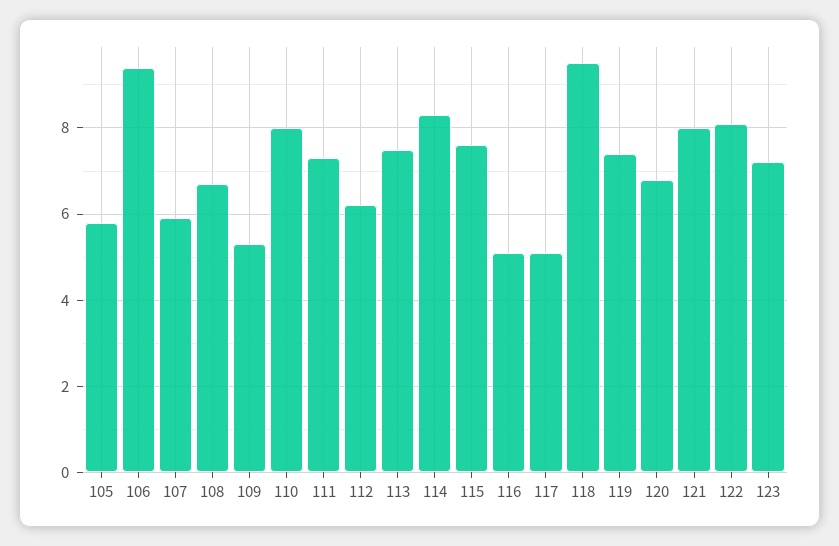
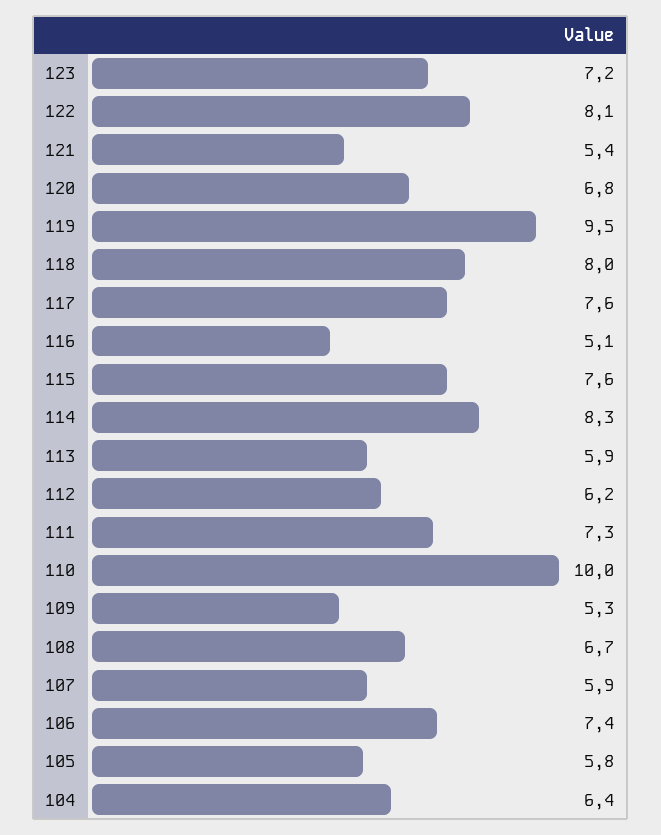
106: 9.5 -> 7.4
110: 8 -> 10
113: 7.5 -> 5.9
117: 5 -> 7.6
118: 9.5 -> 8
119: 7.5 -> 9.5
121: 8 -> 5.4
104: none -> 6.4

